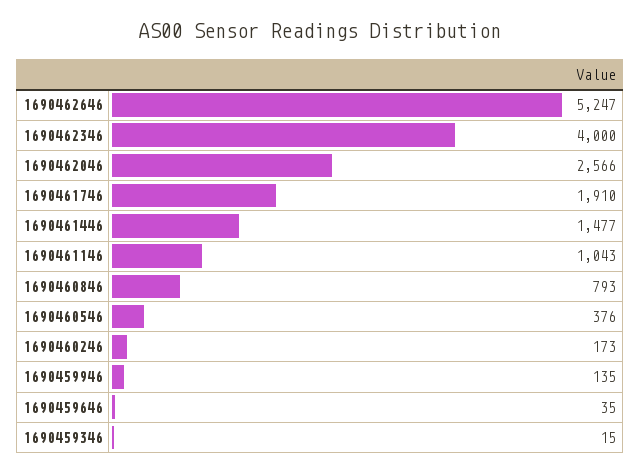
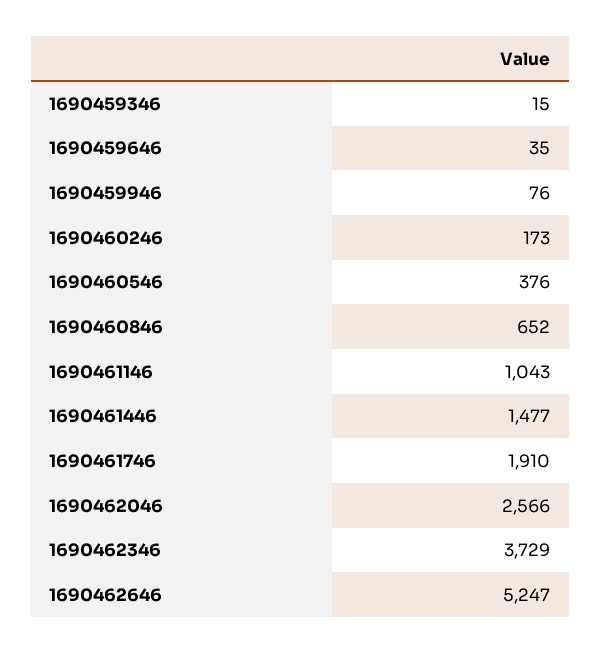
1690462346: 4000 -> 3729
1690460846: 793 -> 652
1690459946: 135 -> 76

